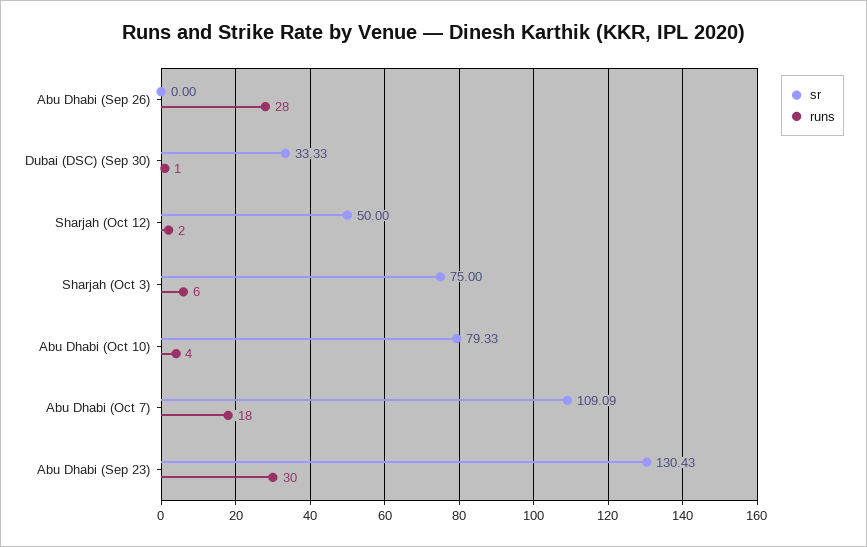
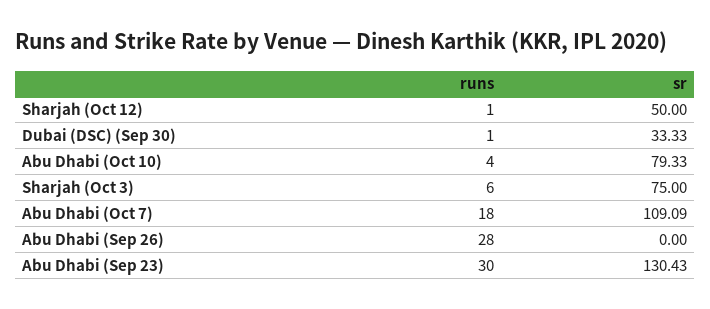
runs, Sharjah (Oct 12): 2 -> 1

